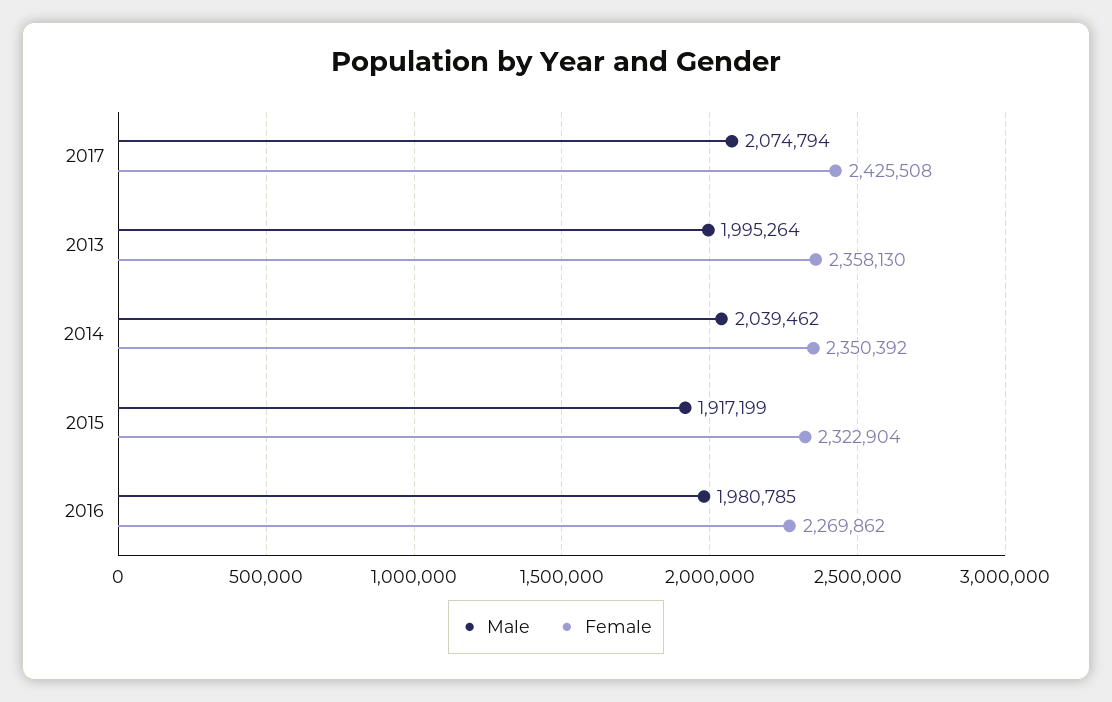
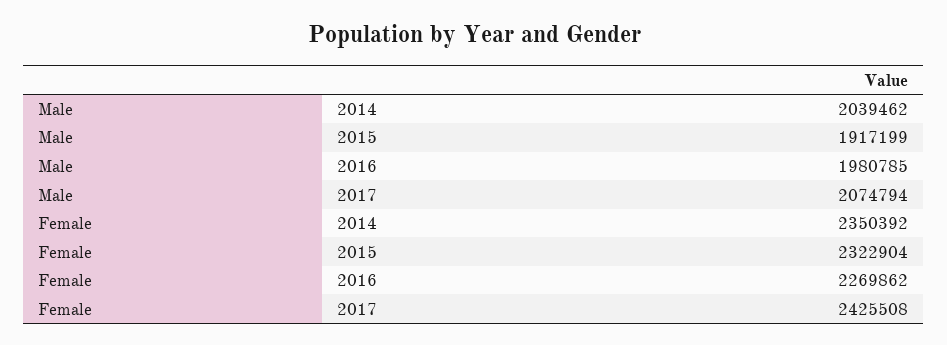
Male, 2013: 1995264 -> none
Female, 2013: 2358130 -> none

